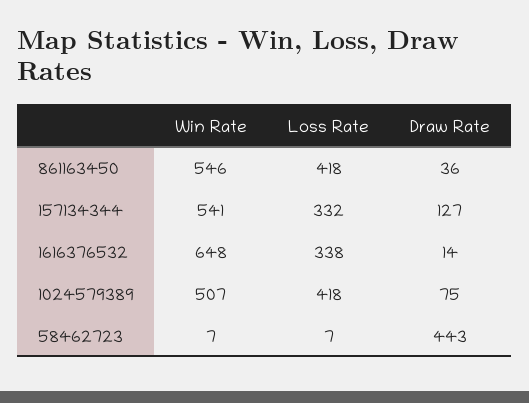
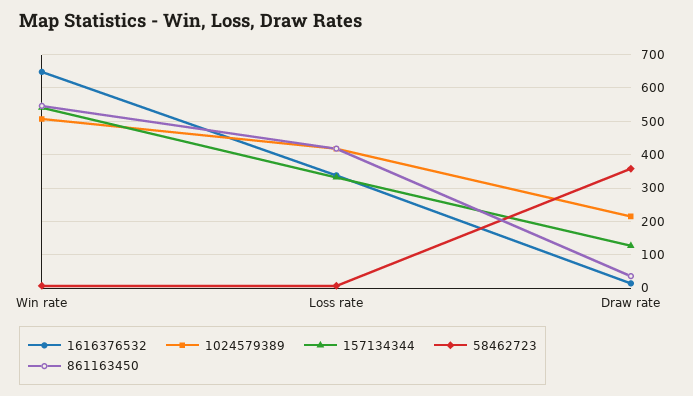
1024579389, Draw Rate: 75 -> 220
58462723, Draw Rate: 443 -> 360

